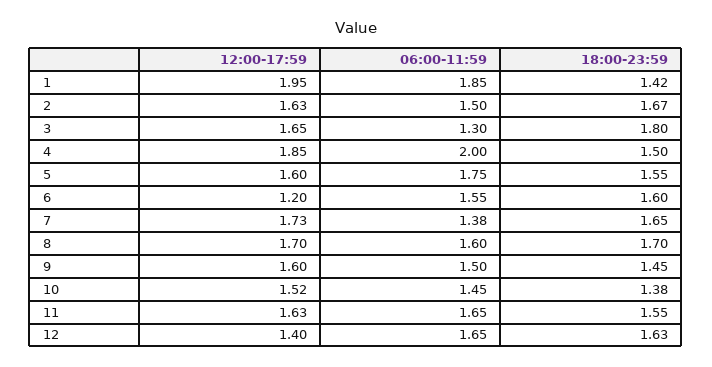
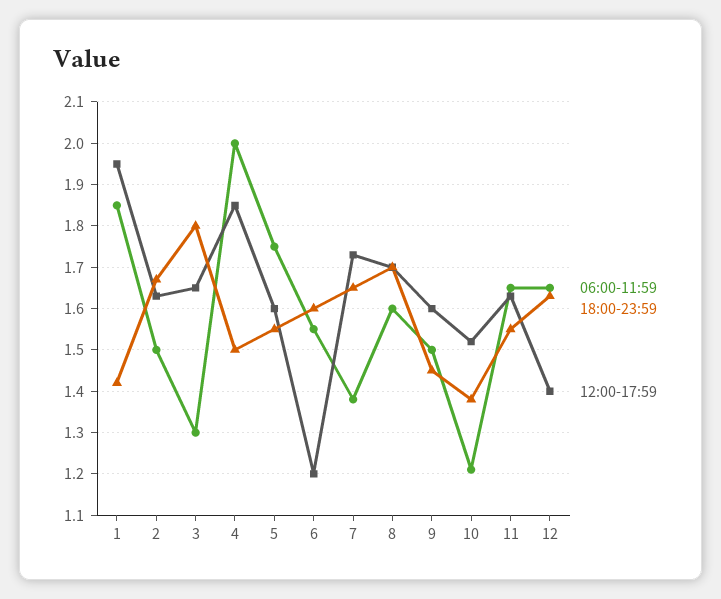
06:00-11:59, 10: 1.45 -> 1.2

